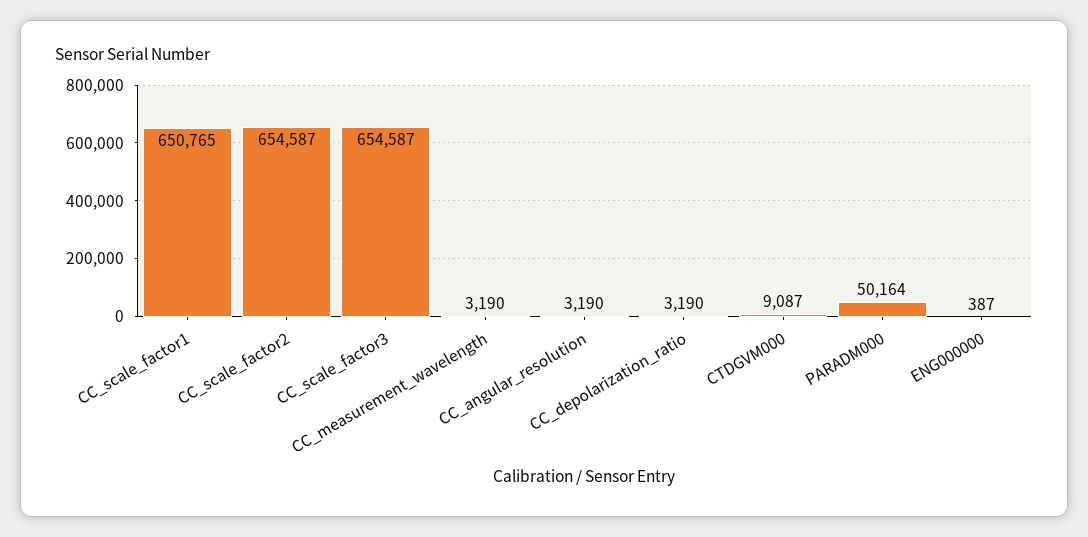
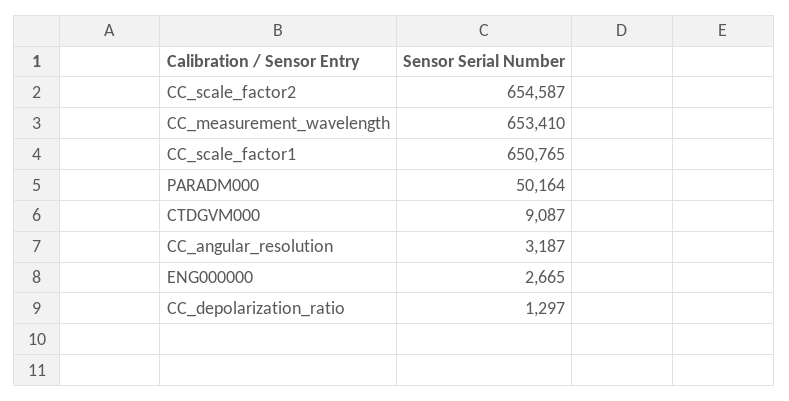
CC_scale_factor3: 654587 -> none
CC_measurement_wavelength: 3190 -> 653410
CC_angular_resolution: 3190 -> 3187
CC_depolarization_ratio: 3190 -> 1297
ENG000000: 387 -> 2665

